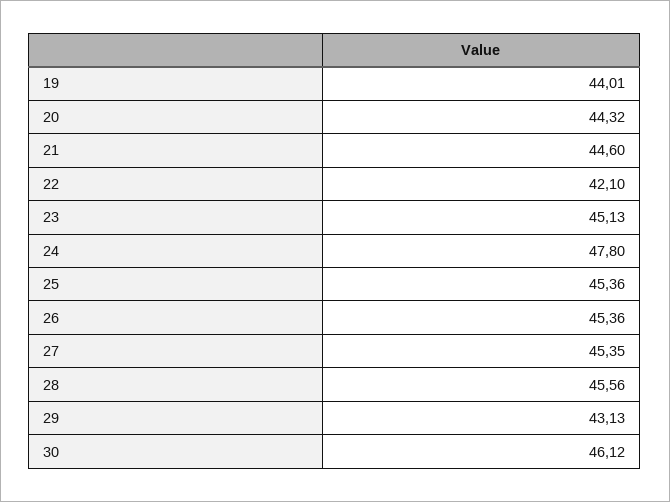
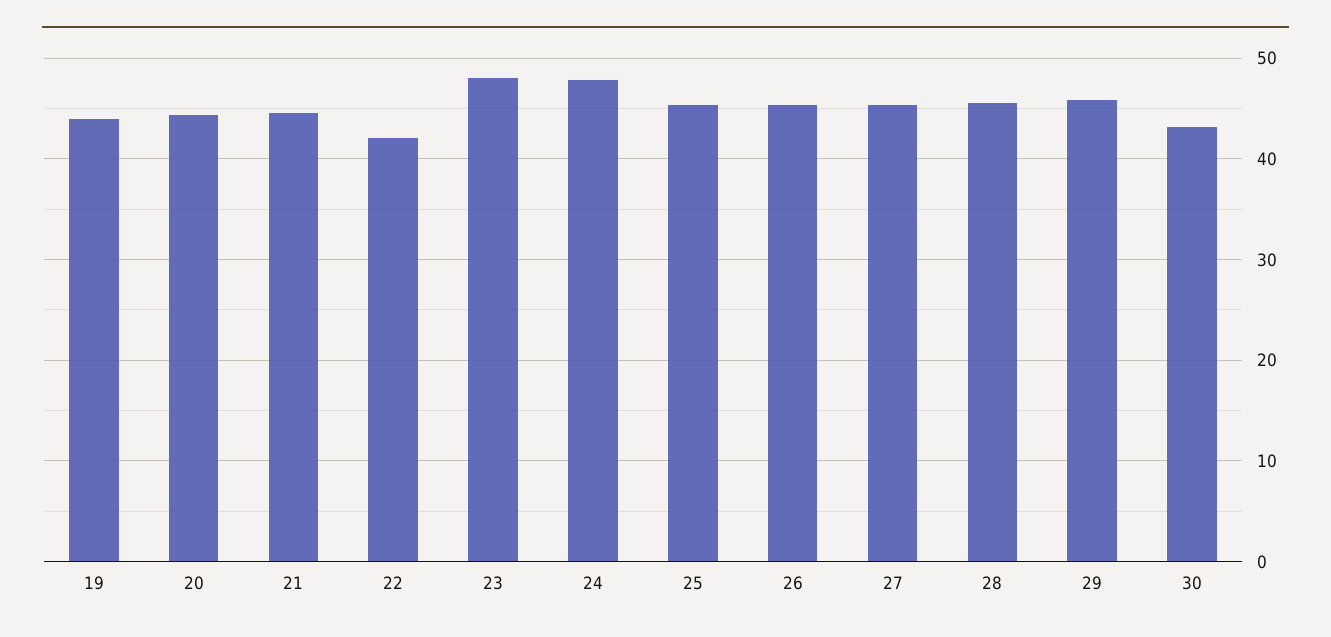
23: 45.13 -> 48
29: 43.13 -> 46
30: 46.12 -> 43

